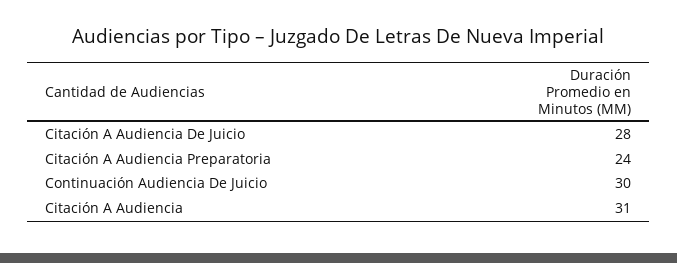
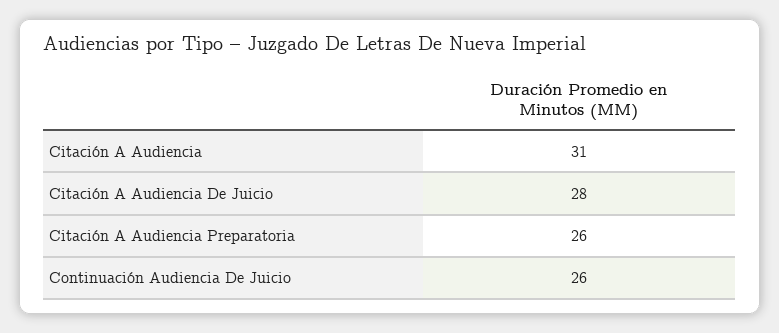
Citación A Audiencia Preparatoria: 24 -> 26
Continuación Audiencia De Juicio: 30 -> 26

